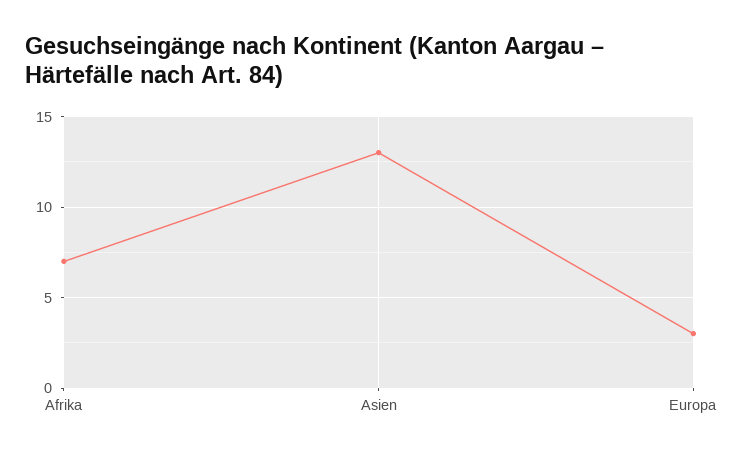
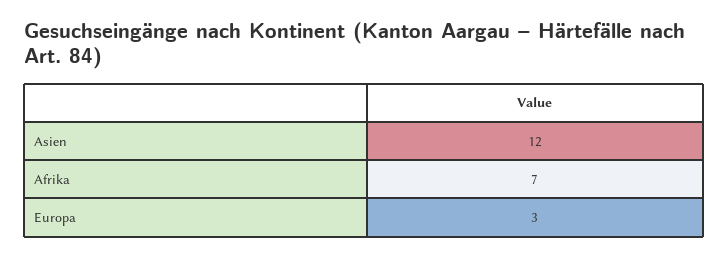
Asien: 13 -> 12

